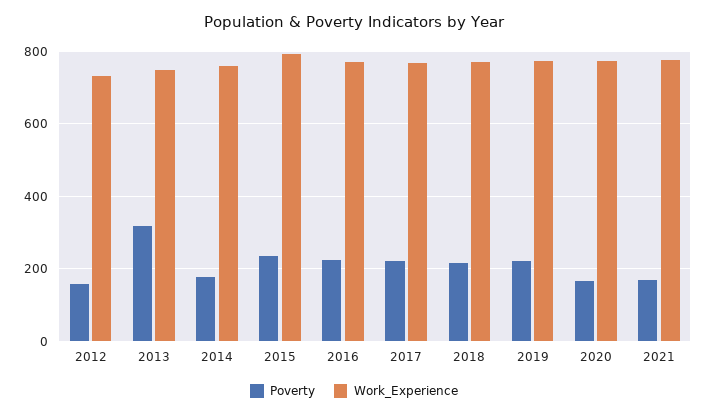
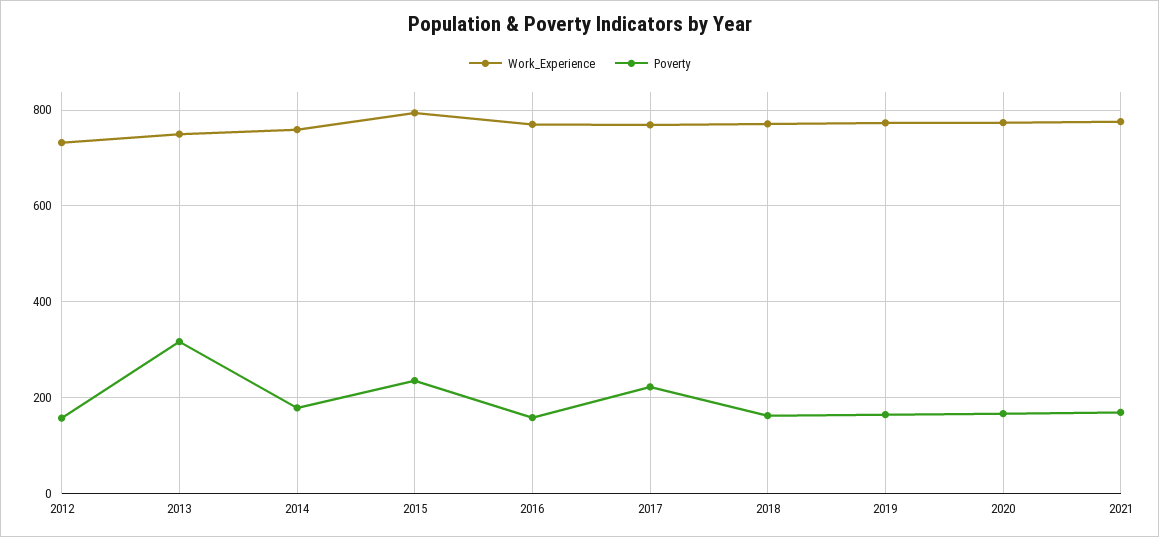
Poverty, 2016: 220 -> 160
Poverty, 2018: 220 -> 160
Poverty, 2019: 220 -> 160

